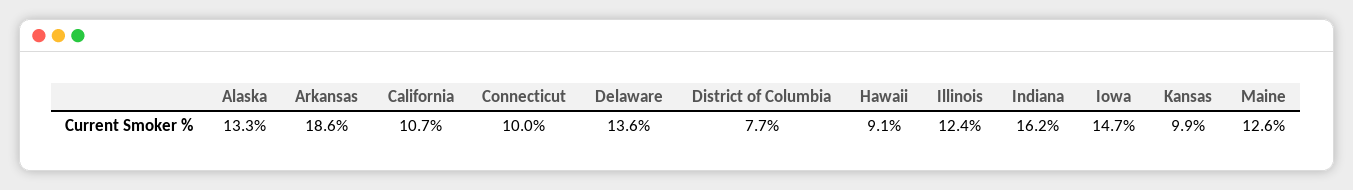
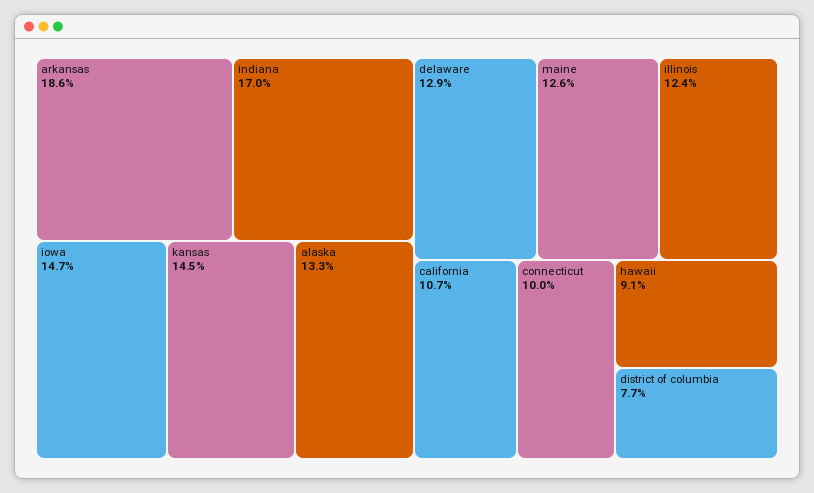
Delaware: 13.6 -> 12.9
Indiana: 16.2 -> 17
Kansas: 9.9 -> 14.5

